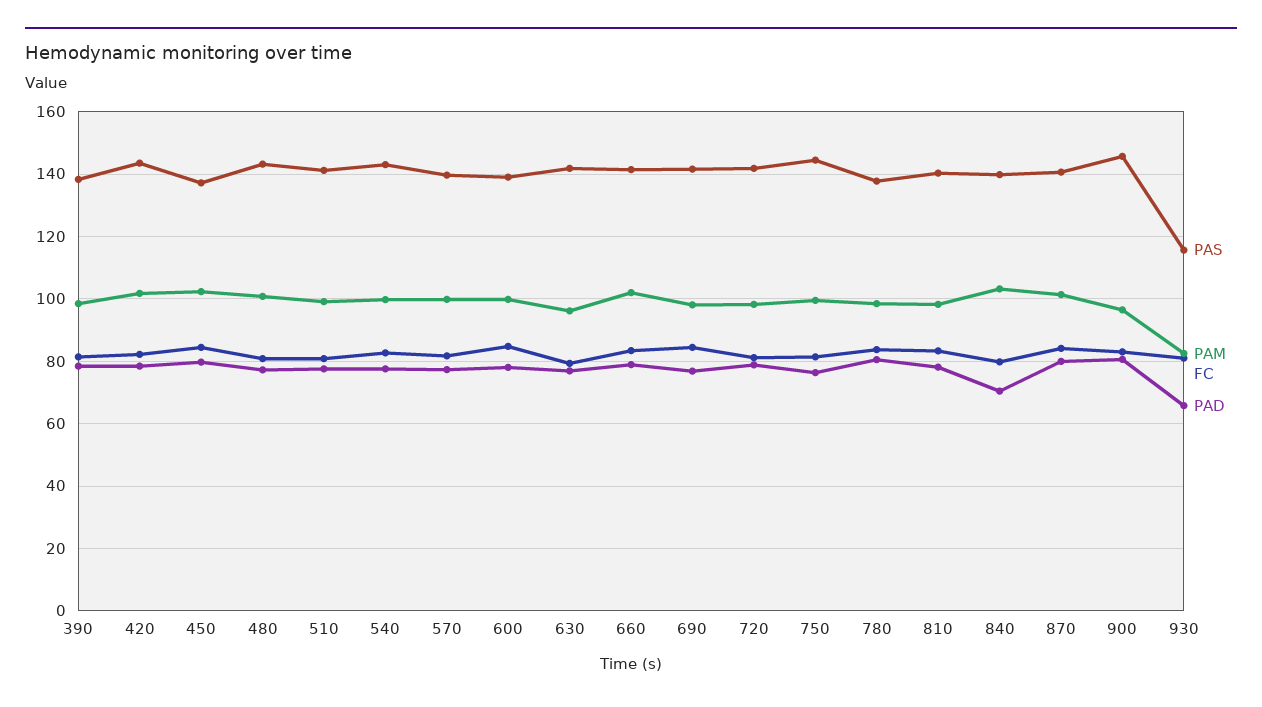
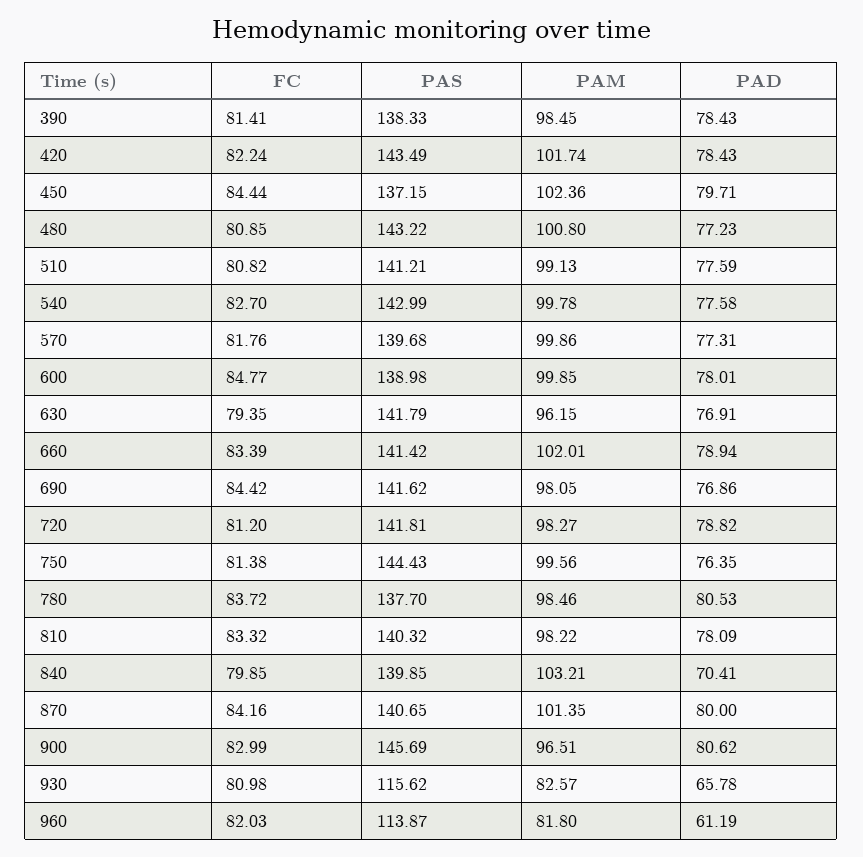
FC, 960: none -> 82.03
PAS, 960: none -> 113.87
PAM, 960: none -> 81.8
PAD, 960: none -> 61.19

